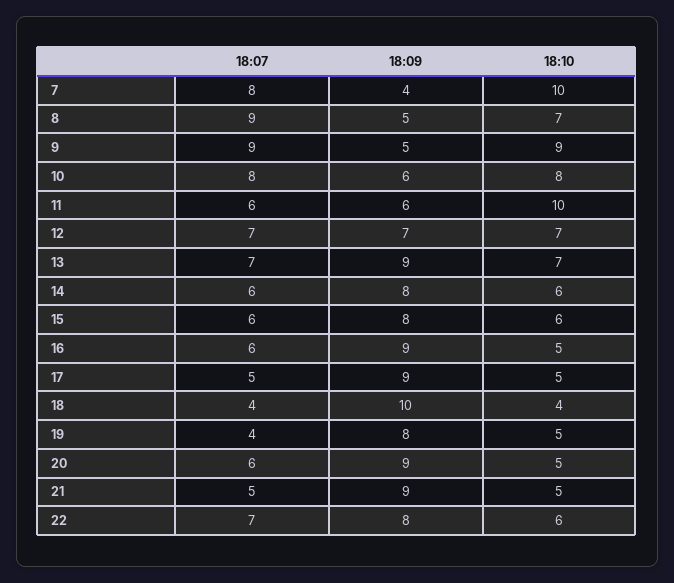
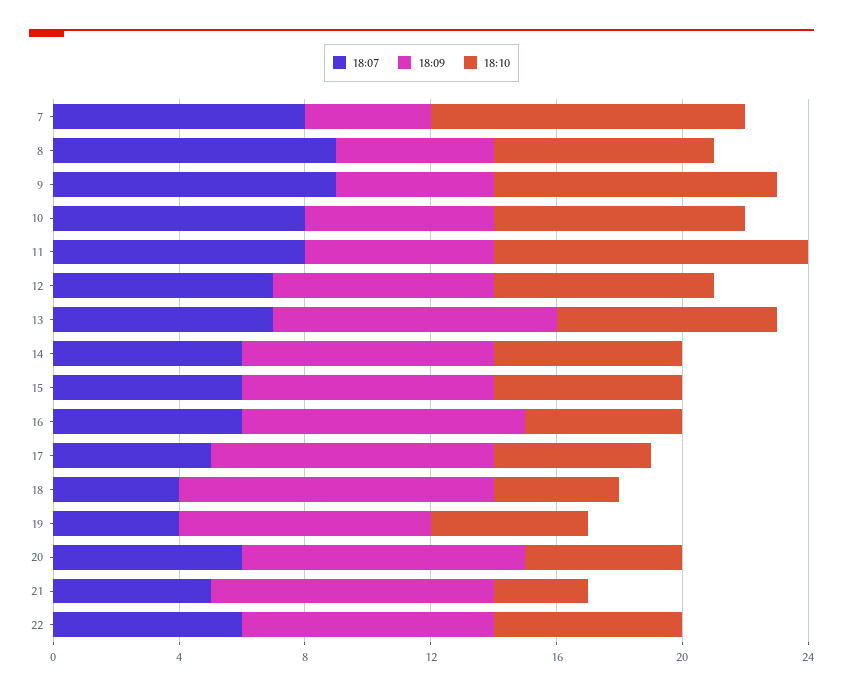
18:07, 11: 6 -> 8
18:10, 21: 5 -> 3
18:07, 22: 7 -> 6

